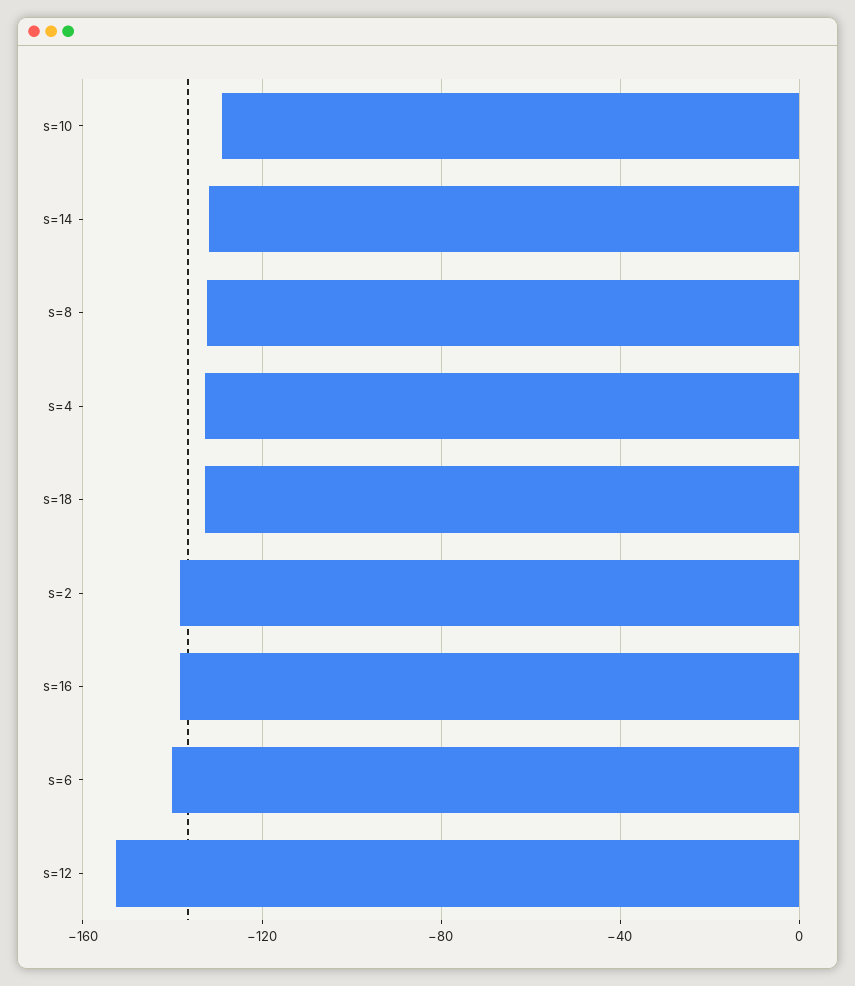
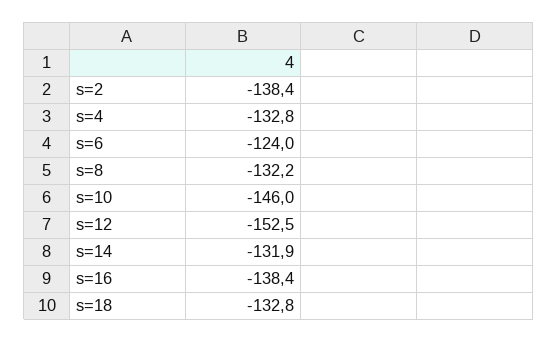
s=10: -130 -> -146
s=6: -140 -> -124

